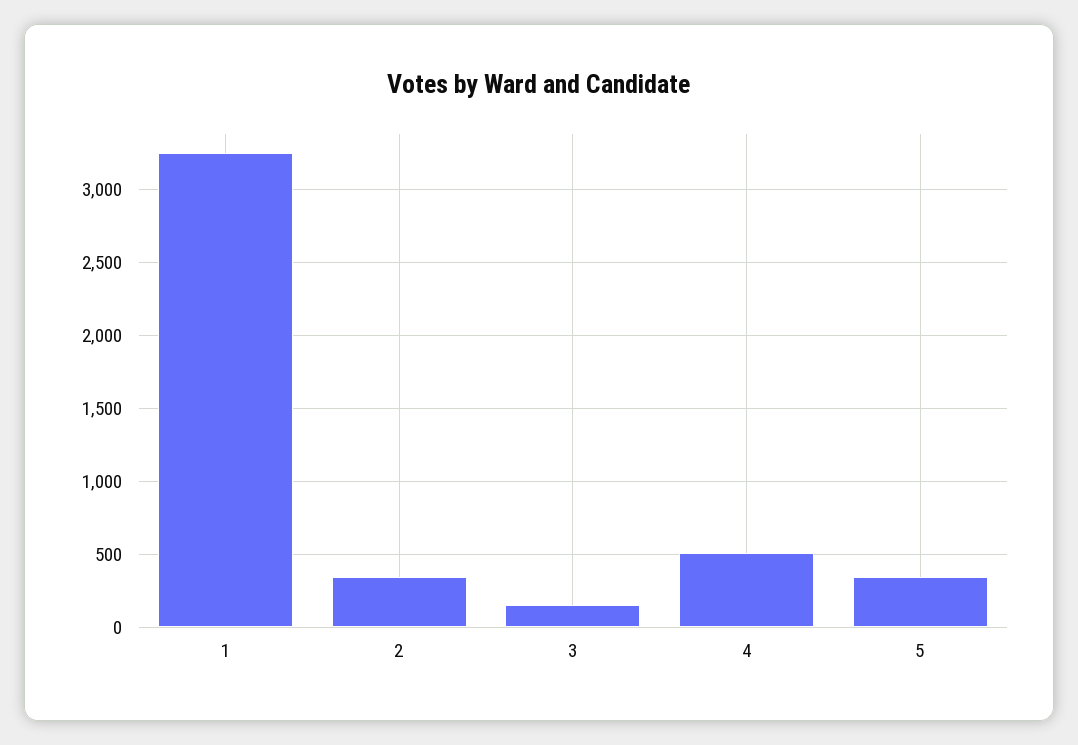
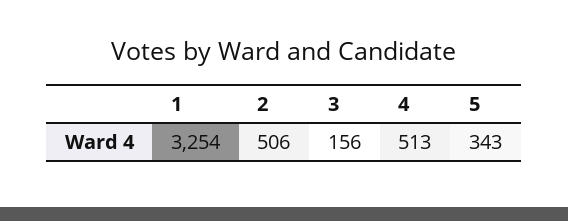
2: 350 -> 506

